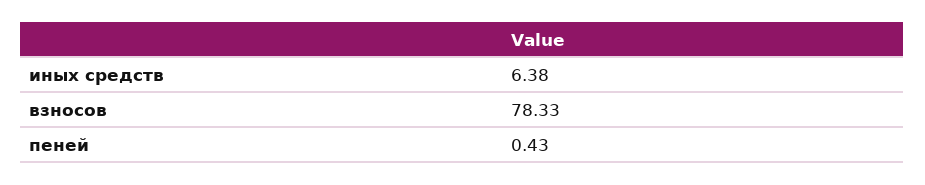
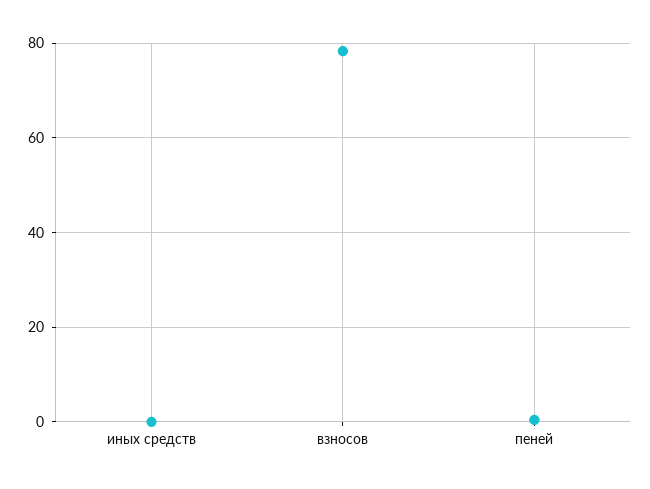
иных средств: 6.38 -> 0

